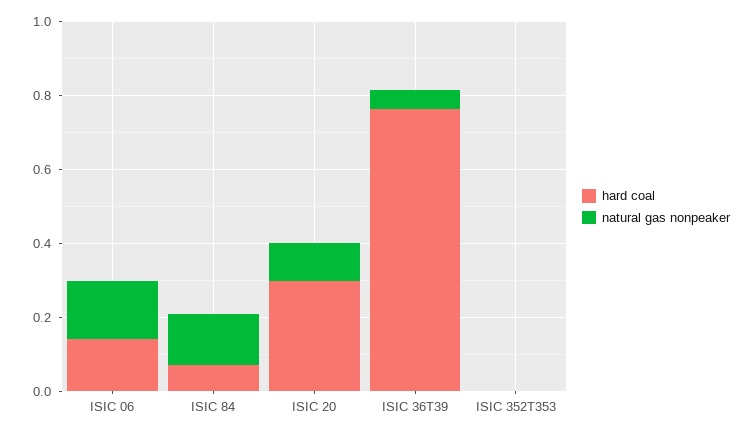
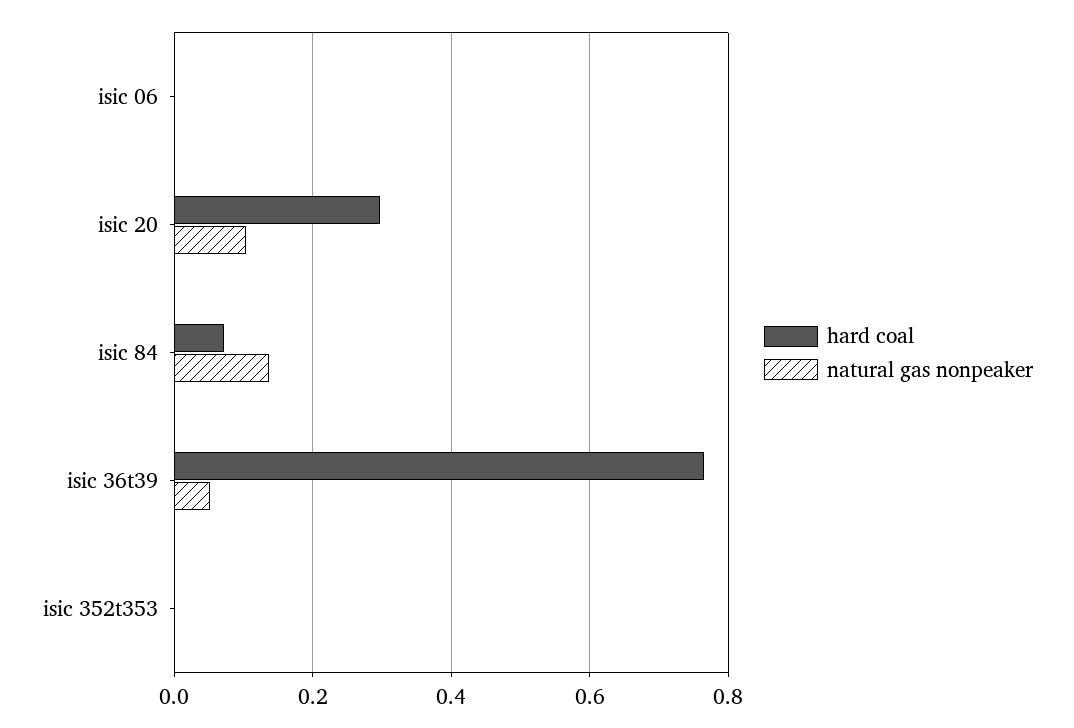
hard coal, ISIC 06: 0.15 -> 0
natural gas nonpeaker, ISIC 06: 0.15 -> 0

